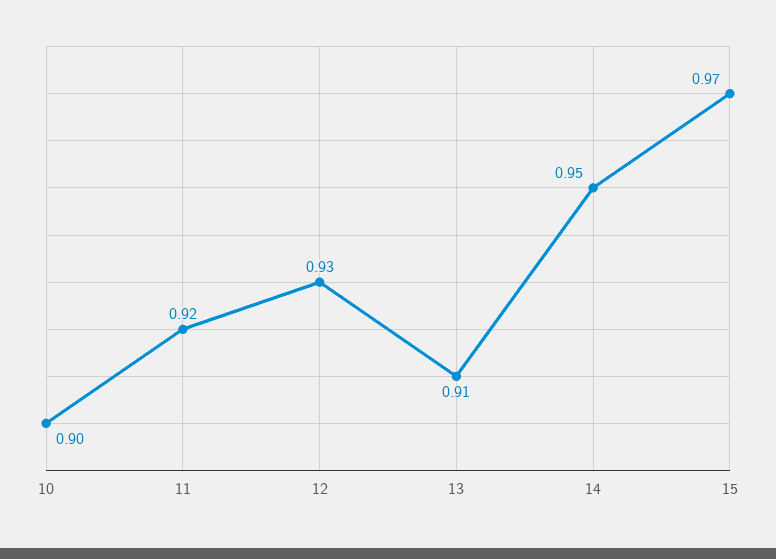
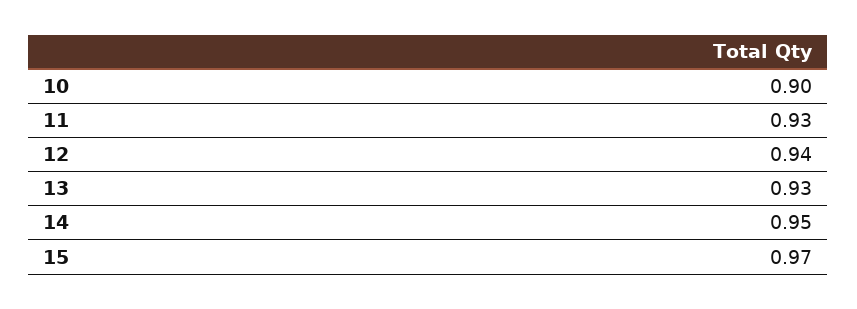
11: 0.92 -> 0.93
12: 0.93 -> 0.94
13: 0.91 -> 0.93

